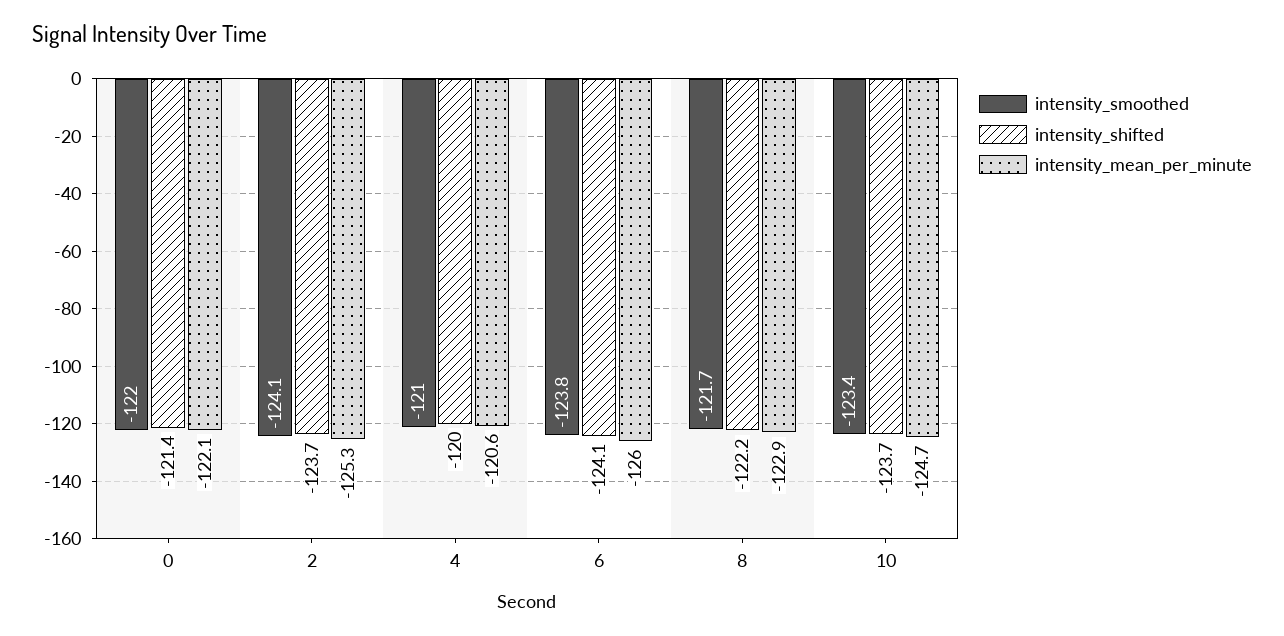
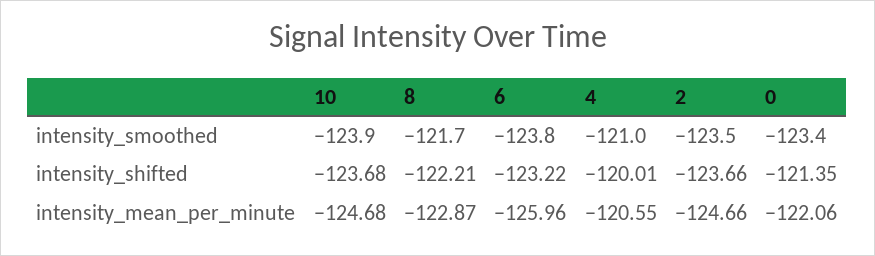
intensity_smoothed, 0: -122 -> -123.4
intensity_smoothed, 2: -124.1 -> -123.5
intensity_mean_per_minute, 2: -125.3 -> -124.66
intensity_shifted, 6: -124.1 -> -123.22
intensity_smoothed, 10: -123.4 -> -123.9

